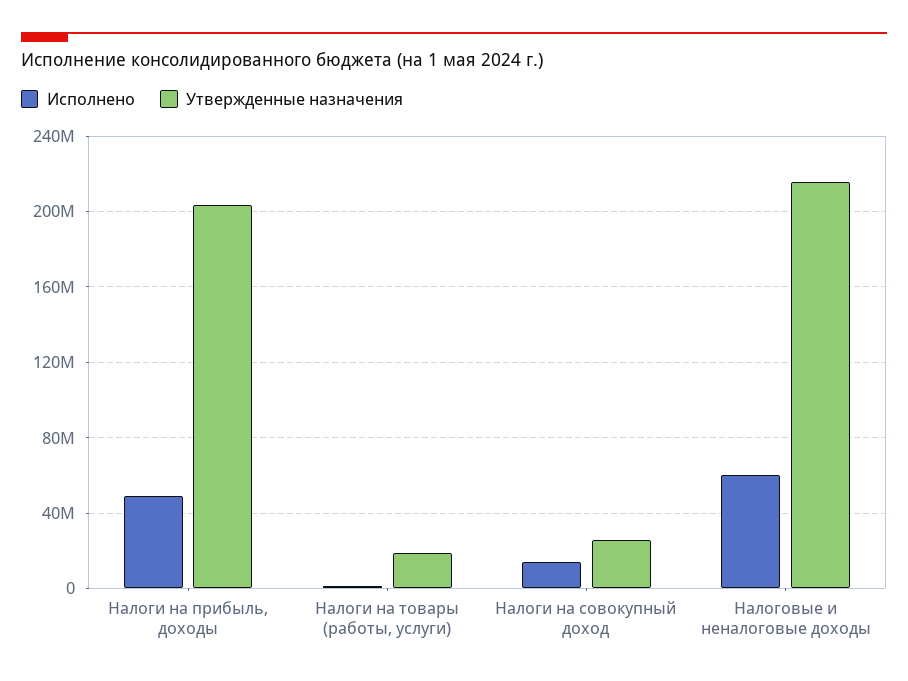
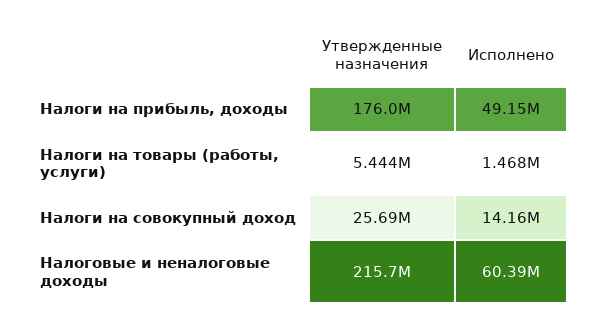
Утвержденные назначения, Налоги на прибыль, доходы: 205000000 -> 176000000
Утвержденные назначения, Налоги на товары (работы, услуги): 20000000 -> 5444000

